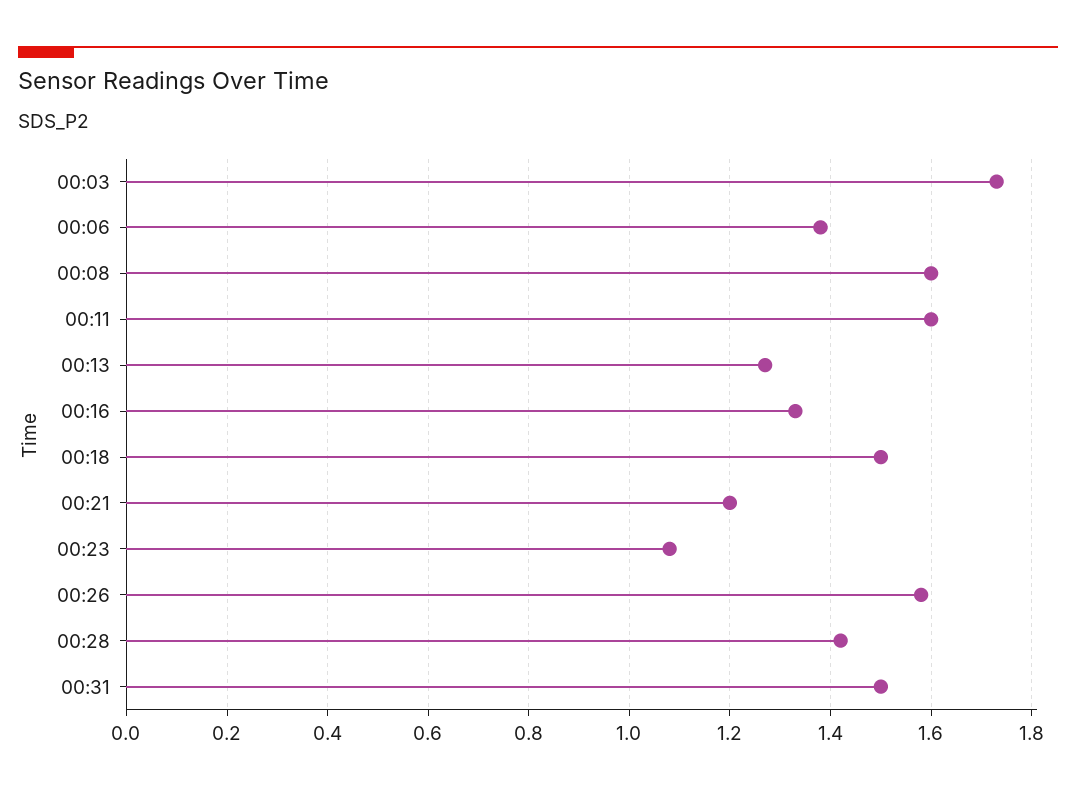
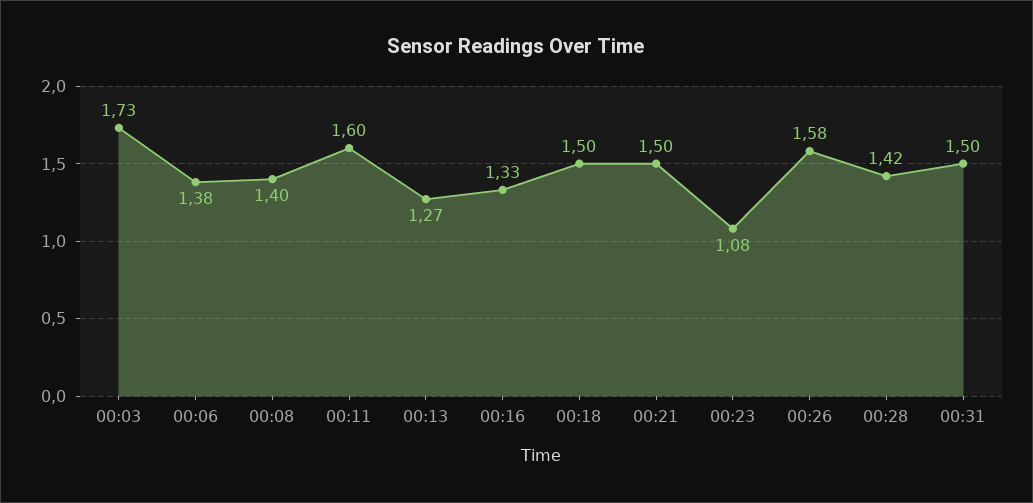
00:08: 1.6 -> 1.4
00:21: 1.2 -> 1.5

